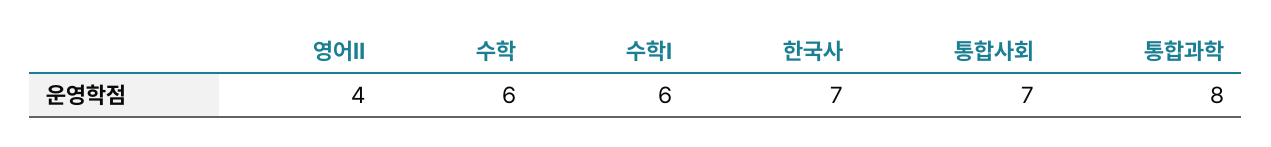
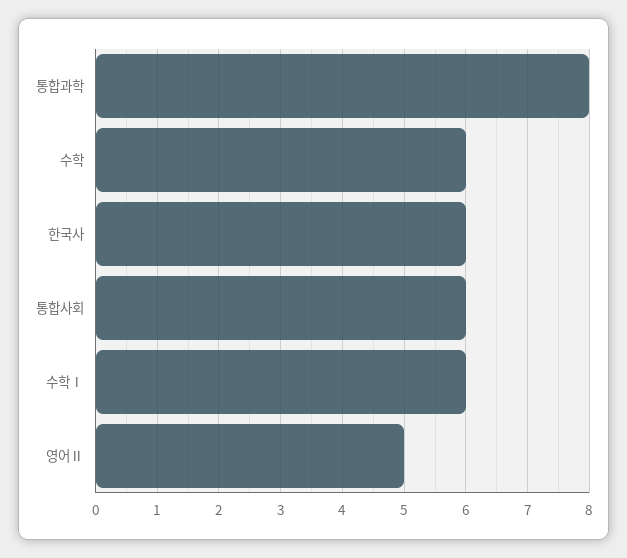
영어Ⅱ: 4 -> 5
한국사: 7 -> 6
통합사회: 7 -> 6

